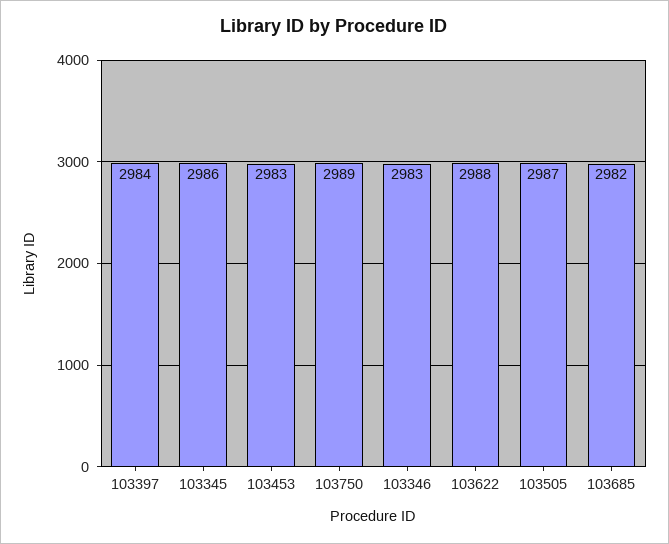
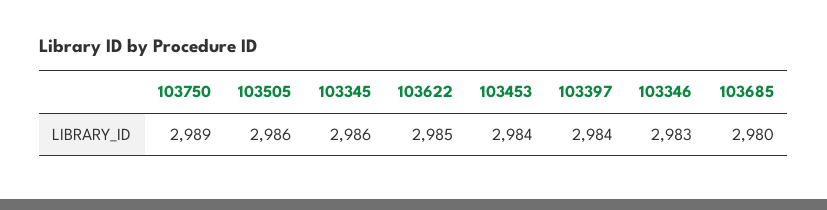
103453: 2983 -> 2984
103622: 2988 -> 2985
103505: 2987 -> 2986
103685: 2982 -> 2980

